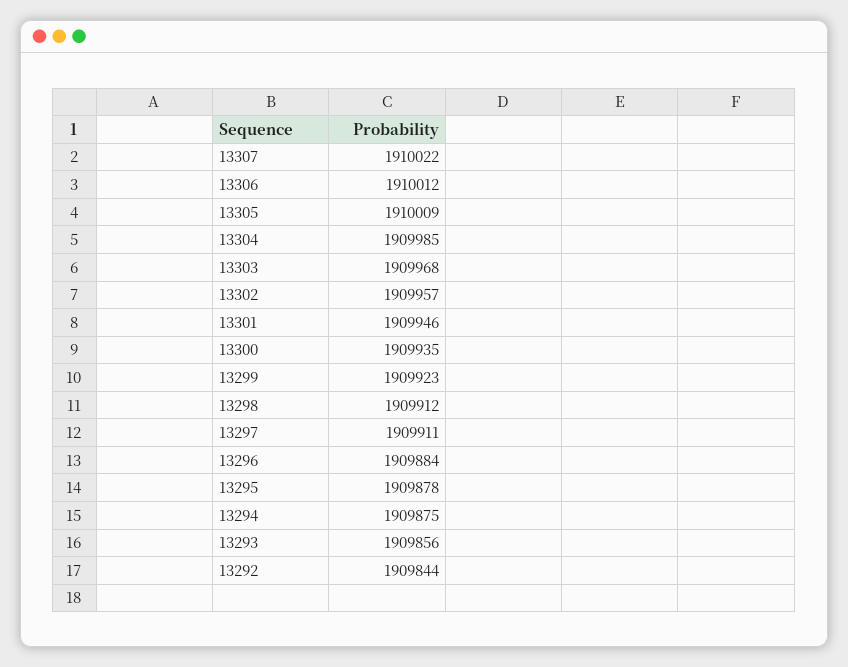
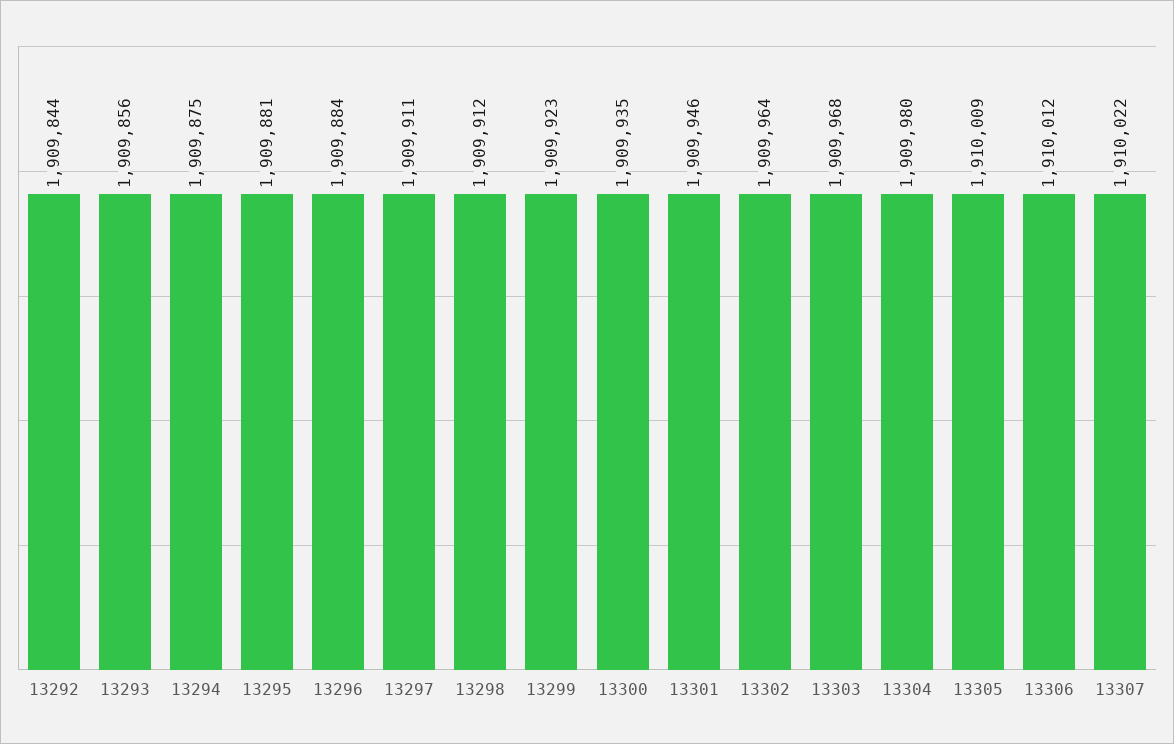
13304: 1909985 -> 1909980
13302: 1909957 -> 1909964
13295: 1909878 -> 1909881

